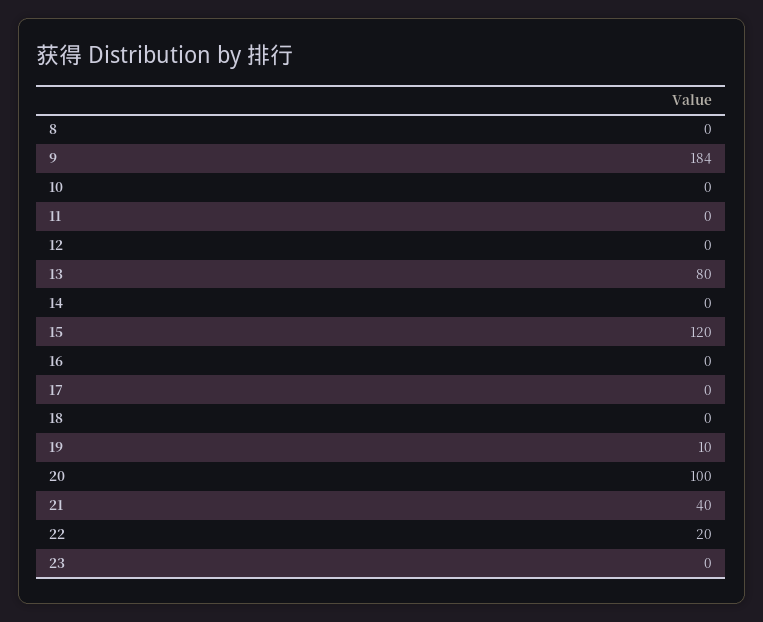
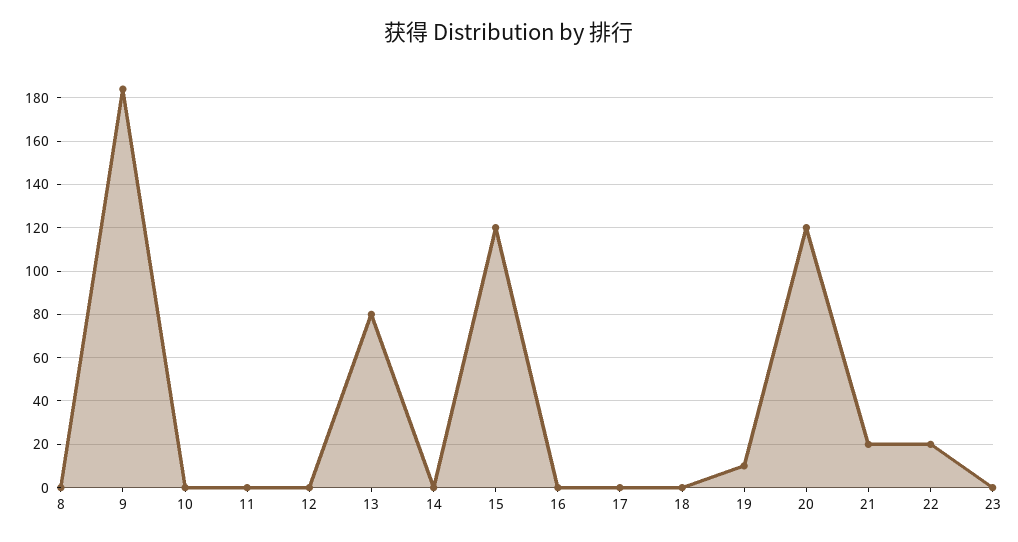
20: 100 -> 120
21: 40 -> 20

